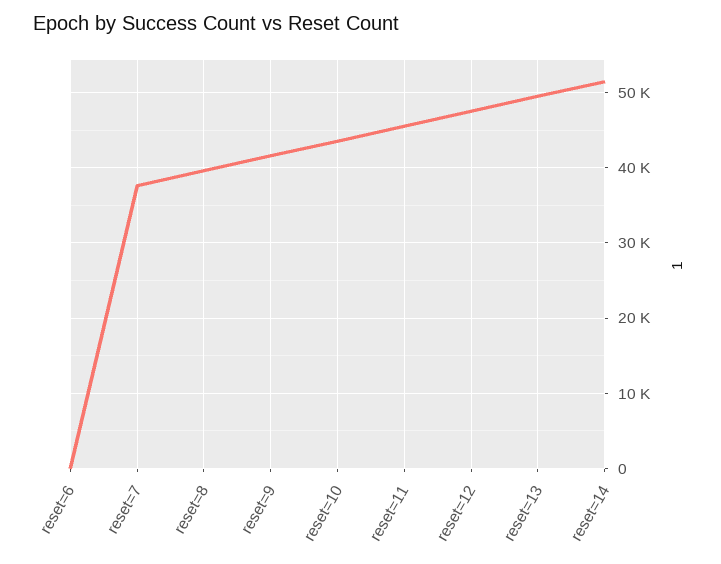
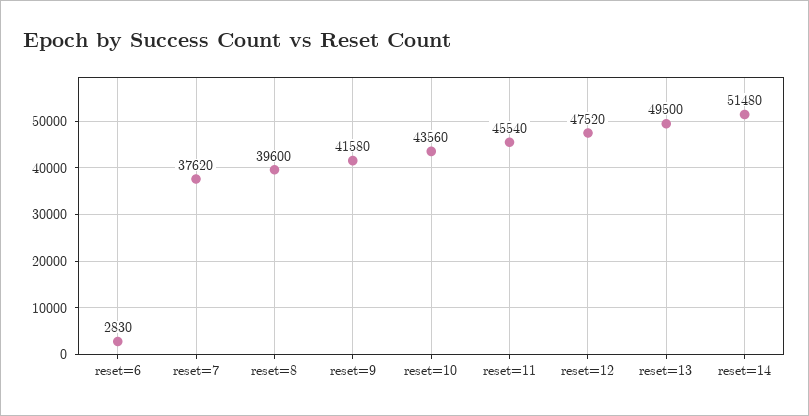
reset=6: 0 -> 2830

